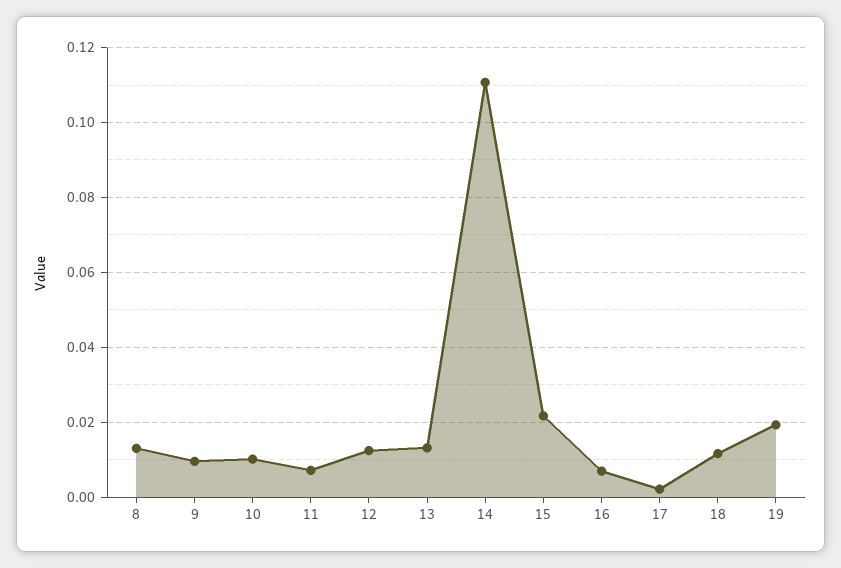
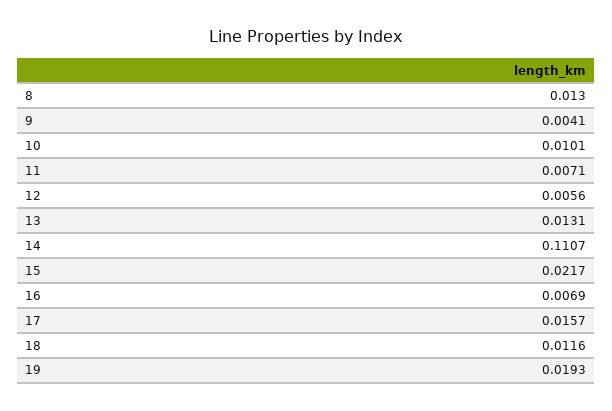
9: 0.01 -> 0.0041
12: 0.012 -> 0.0056
17: 0.002 -> 0.0157

